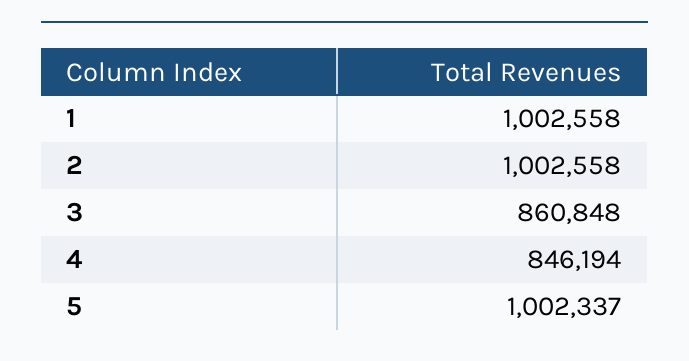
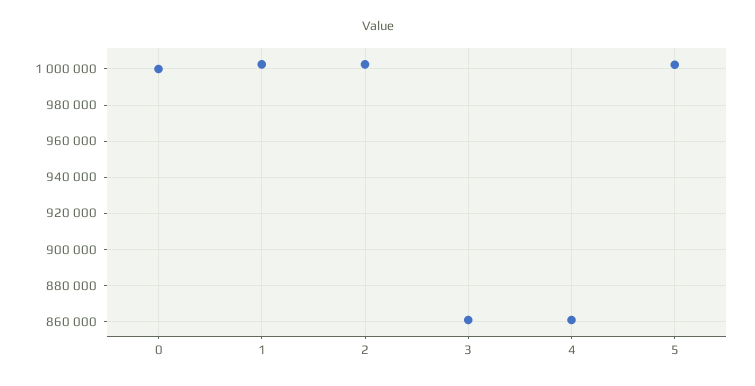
4: 846194 -> 860000
0: none -> 1000000

